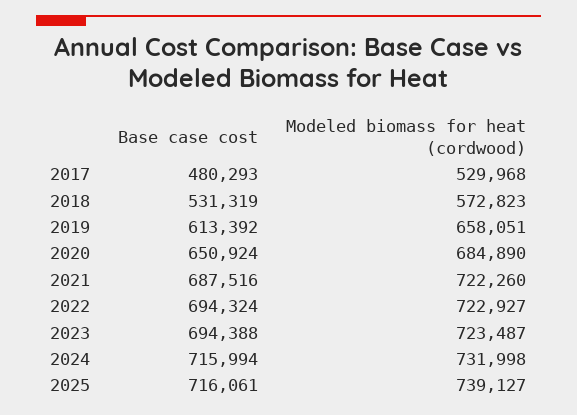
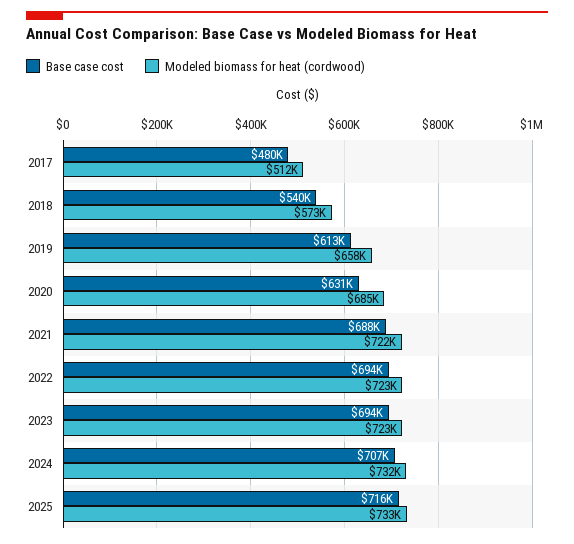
Modeled biomass for heat (cordwood), 2017: 529968 -> 512000
Base case cost, 2018: 531319 -> 540000
Base case cost, 2020: 650924 -> 631000
Base case cost, 2024: 715994 -> 707000
Modeled biomass for heat (cordwood), 2025: 739127 -> 733000

